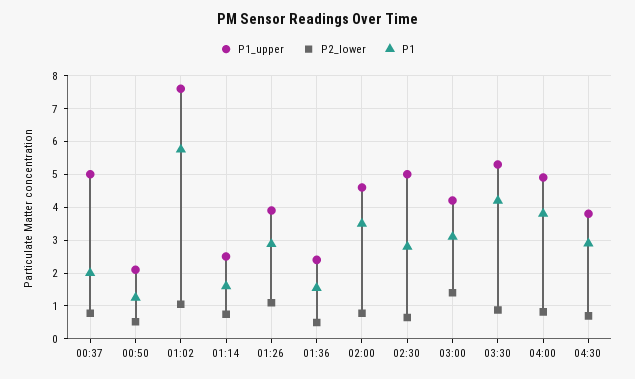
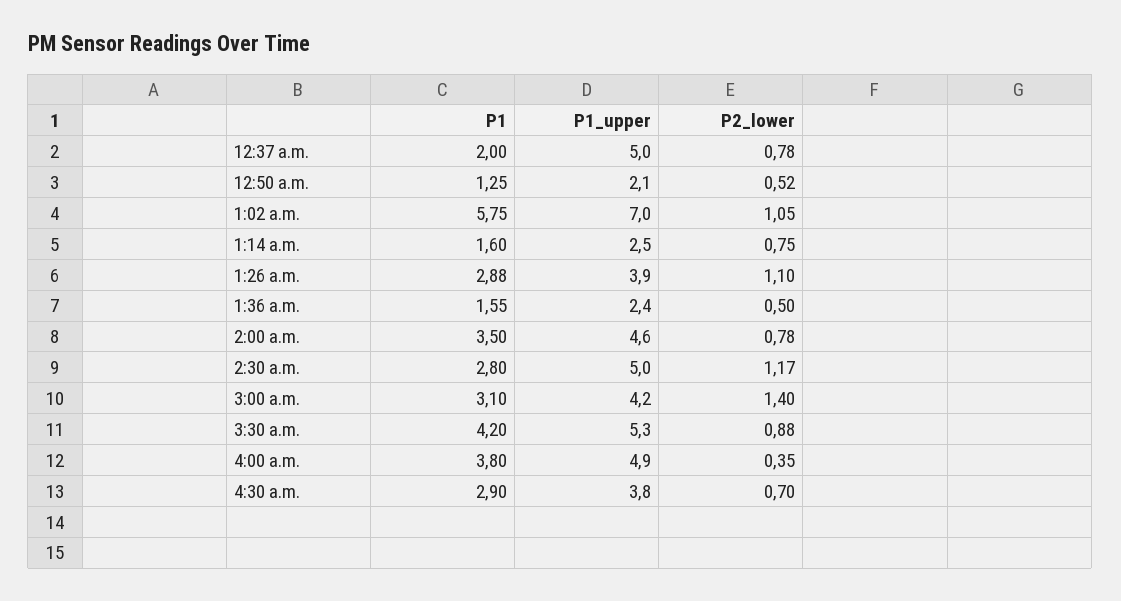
P1_upper, 01:02: 7.6 -> 7
P2_lower, 02:30: 0.6 -> 1.17
P2_lower, 04:00: 0.8 -> 0.35

